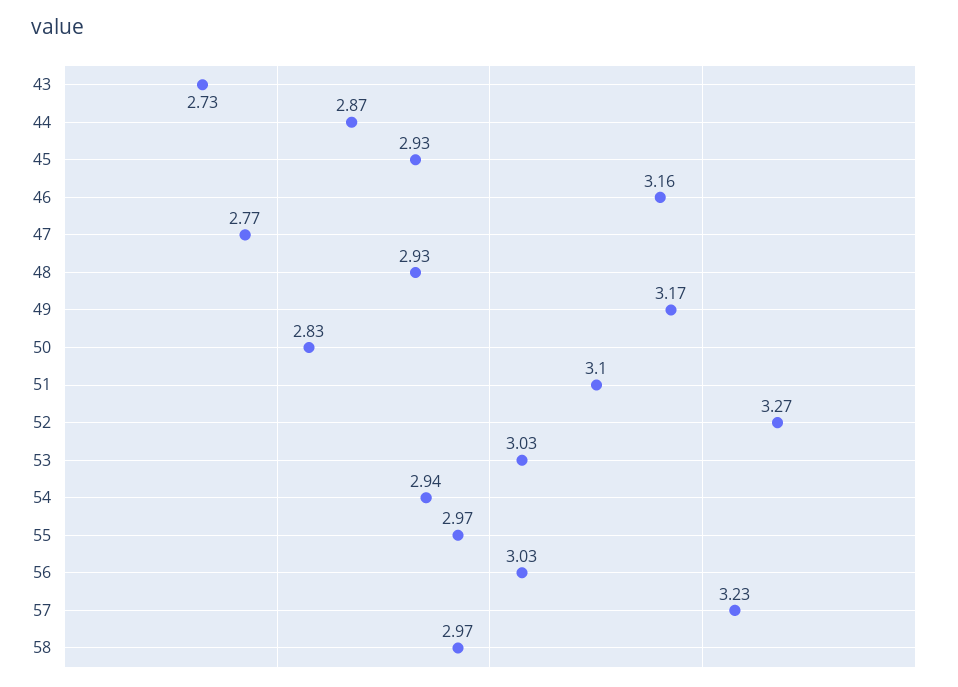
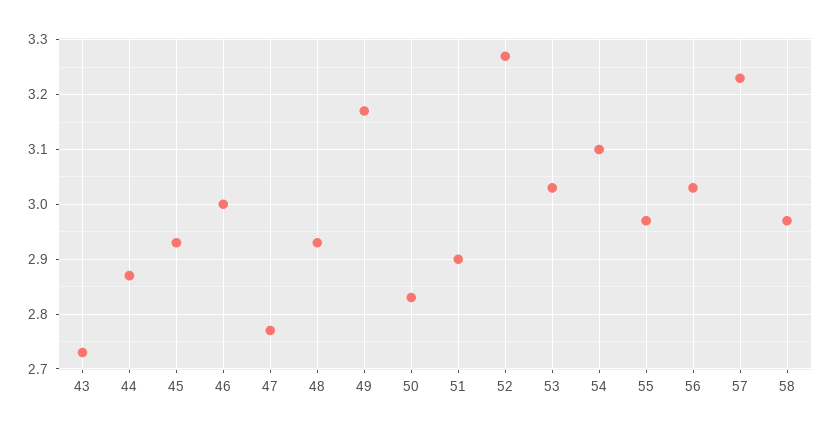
46: 3.16 -> 3
51: 3.1 -> 2.9
54: 2.94 -> 3.1

